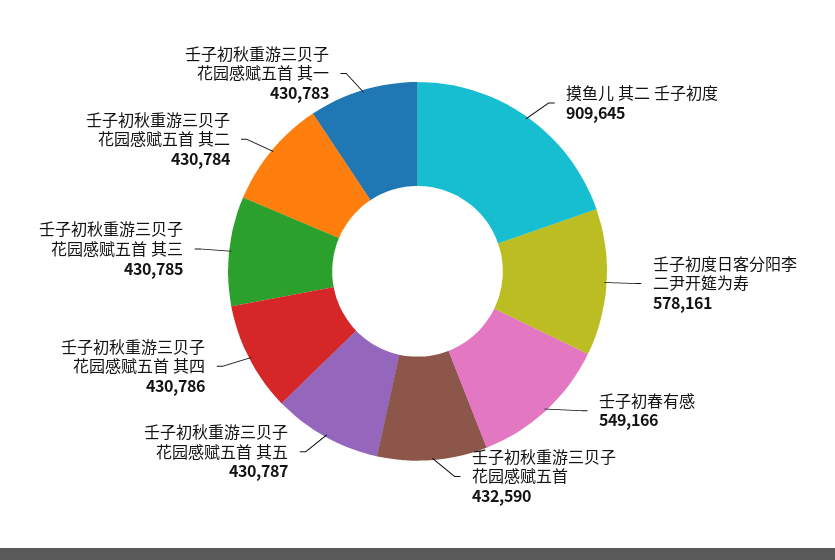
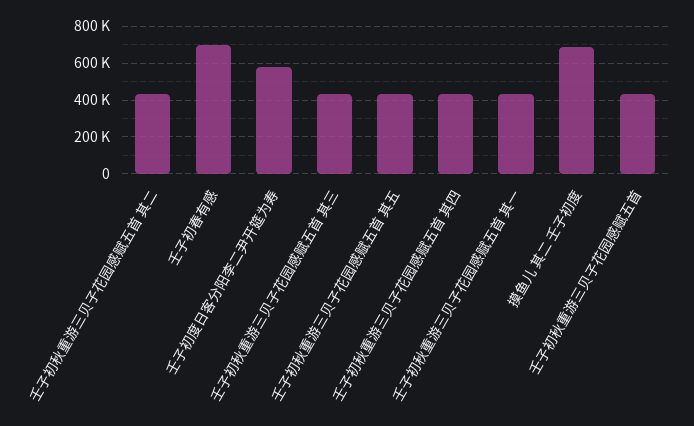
摸鱼儿 其二 壬子初度: 909645 -> 700000
壬子初春有感: 549166 -> 700000

